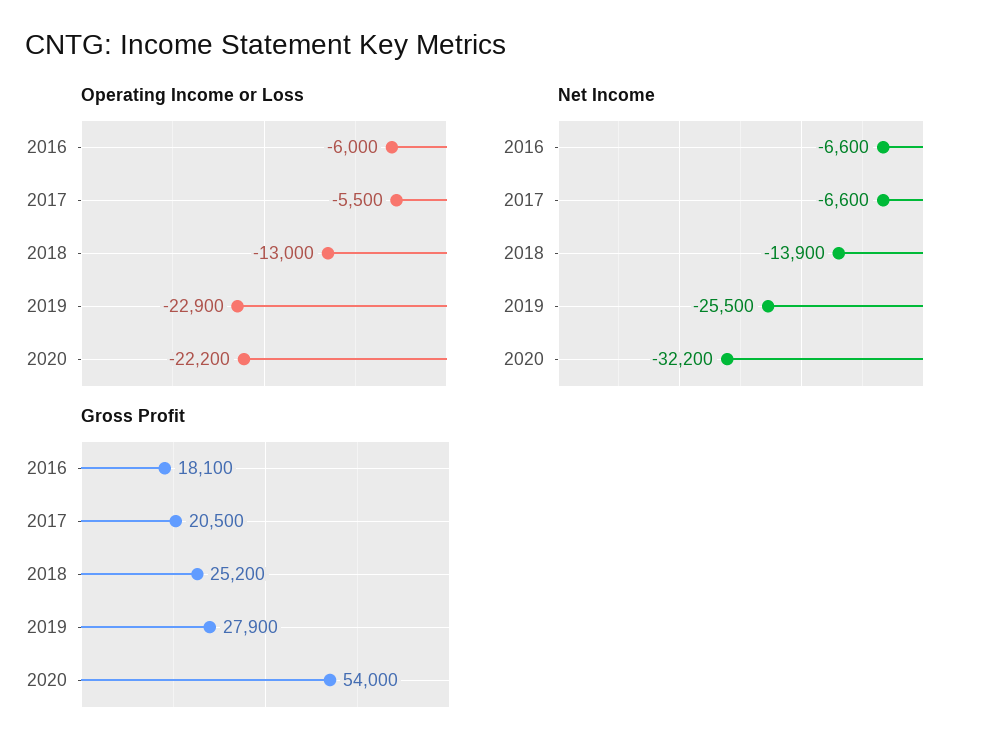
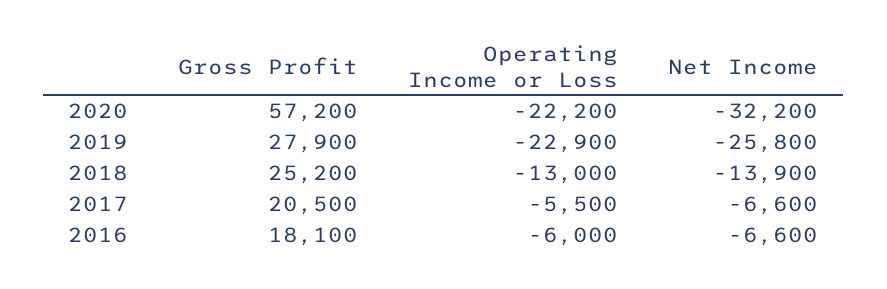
Net Income, 2019: -25500 -> -25800
Gross Profit, 2020: 54000 -> 57200

